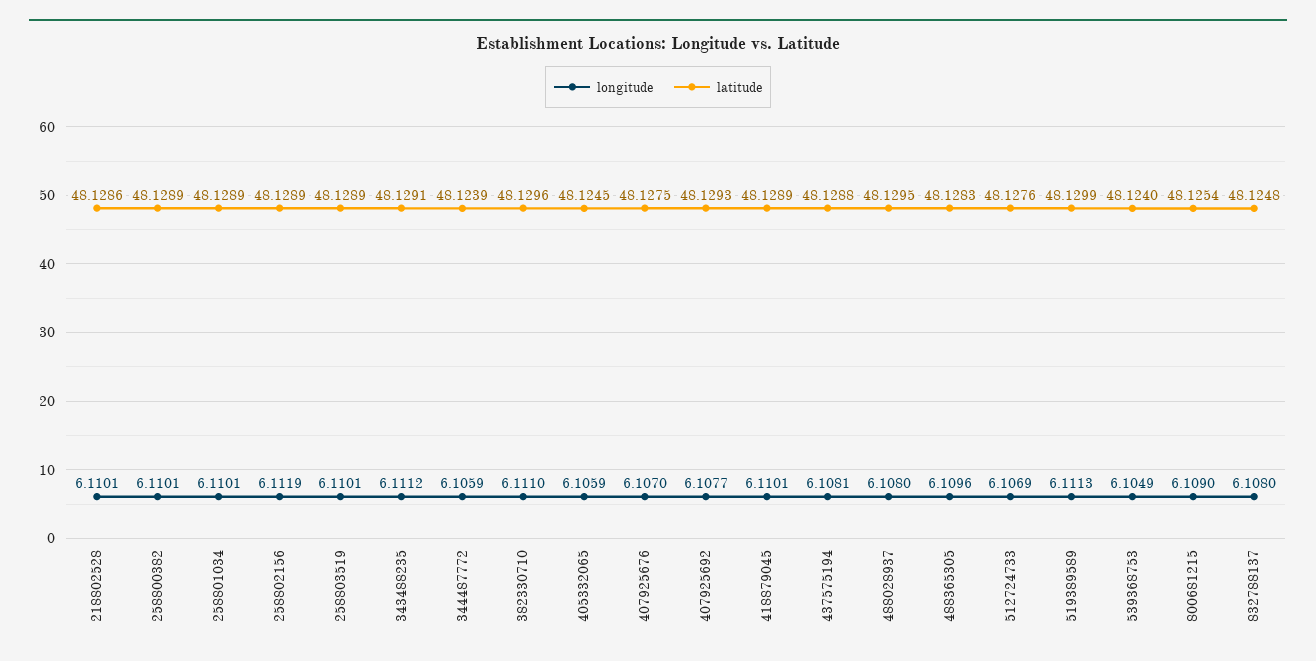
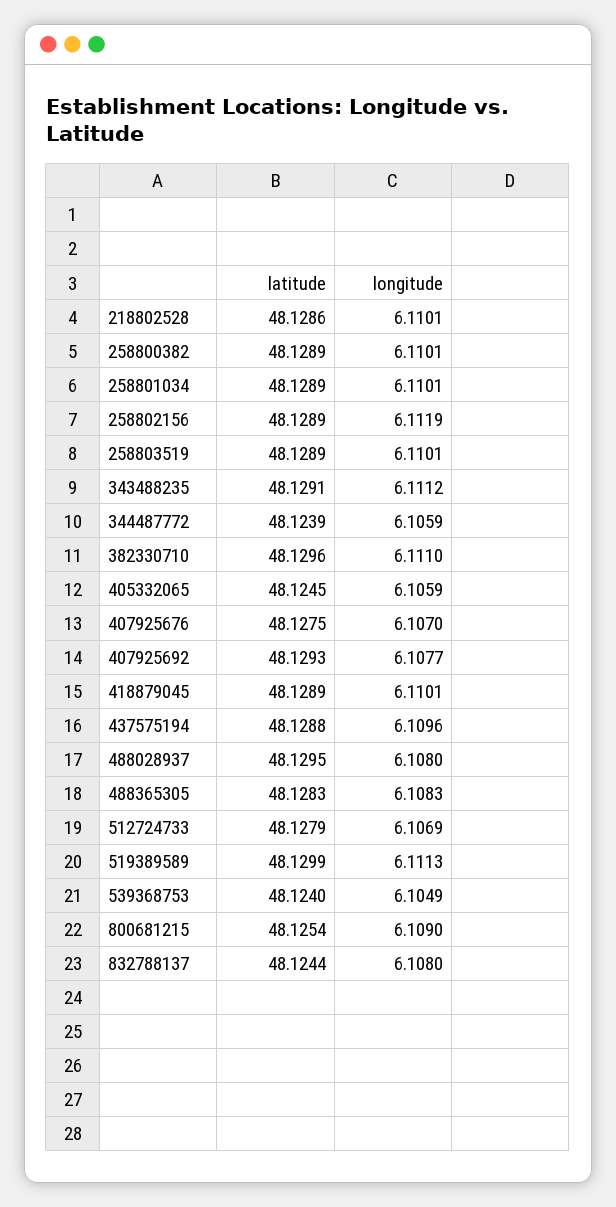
longitude, 437575194: 6.1081 -> 6.1096
longitude, 488365305: 6.1096 -> 6.1083
latitude, 512724733: 48.1276 -> 48.1279
latitude, 832788137: 48.1248 -> 48.1244

